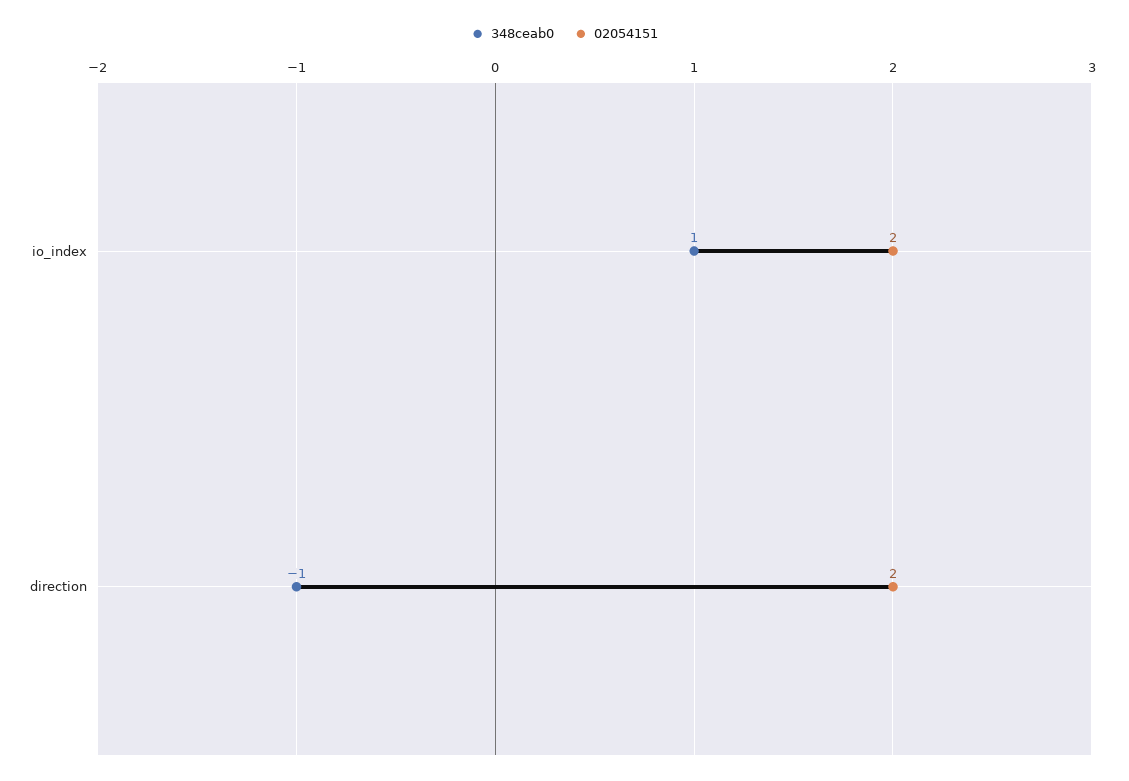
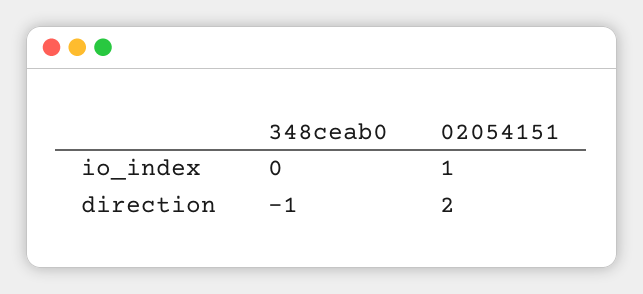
348ceab0, io_index: 1 -> 0
02054151, io_index: 2 -> 1

